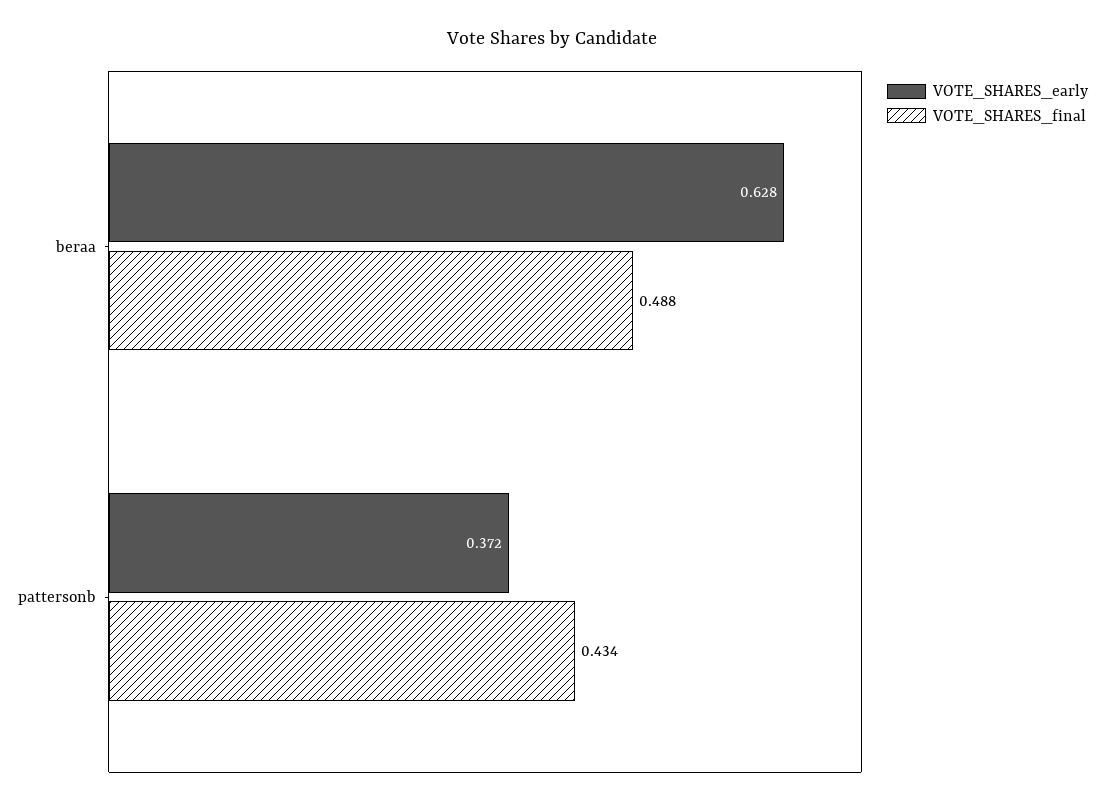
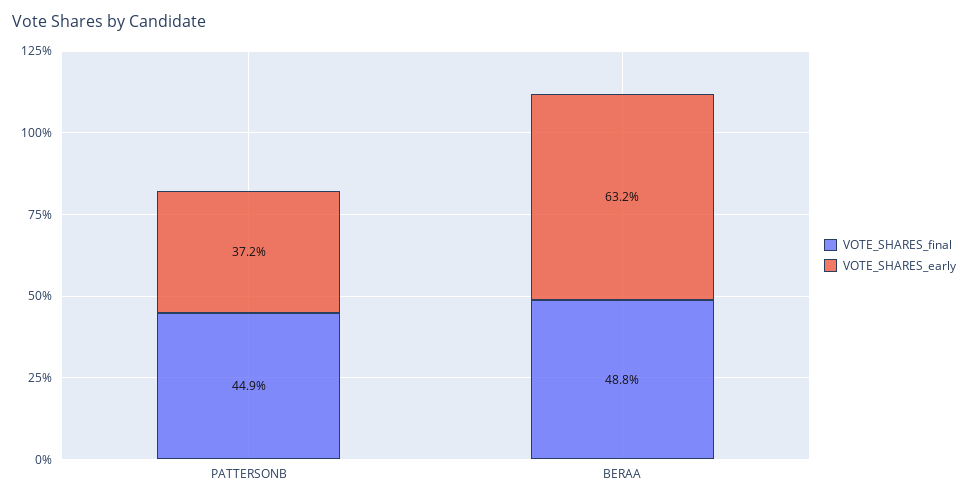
VOTE_SHARES_early, beraa: 0.628 -> 0.632
VOTE_SHARES_final, pattersonb: 0.434 -> 0.449

